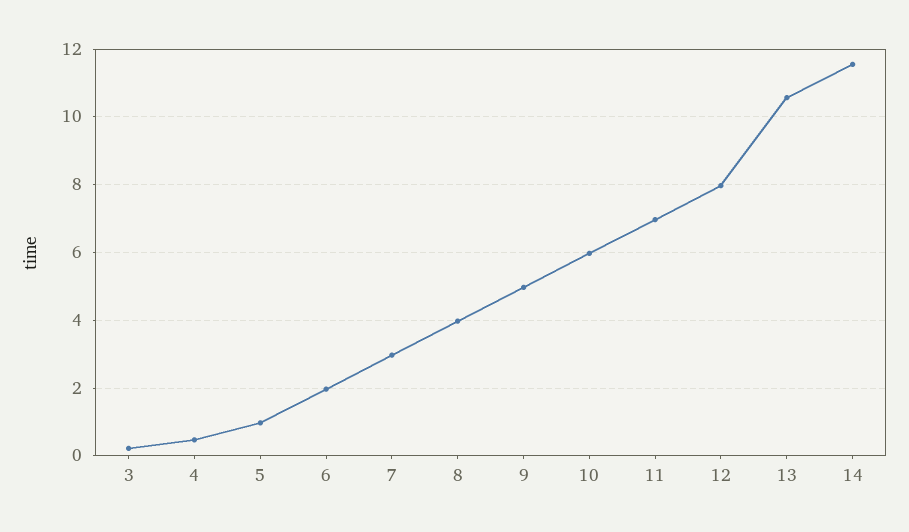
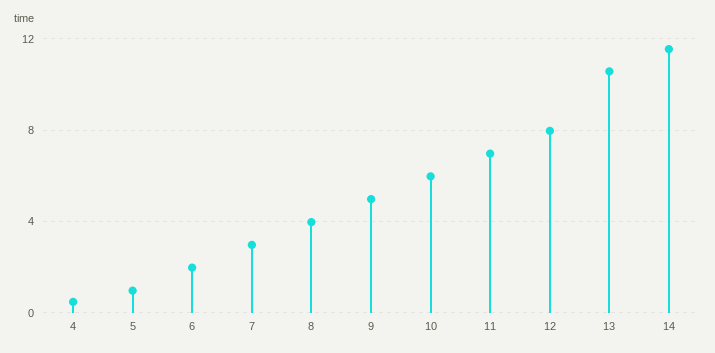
3: 0.2 -> none

